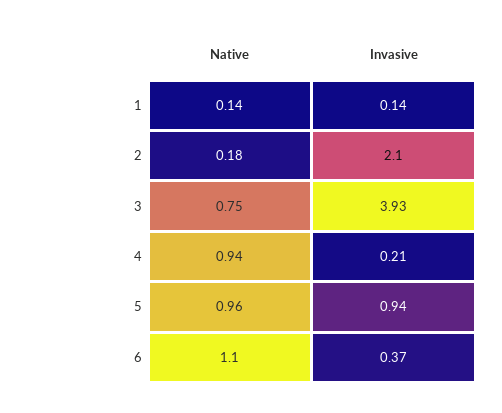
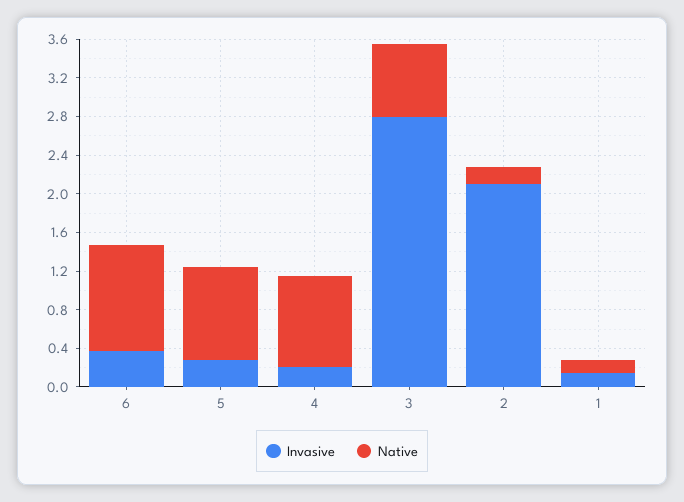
Invasive, 3: 3.93 -> 2.8
Invasive, 5: 0.94 -> 0.3

